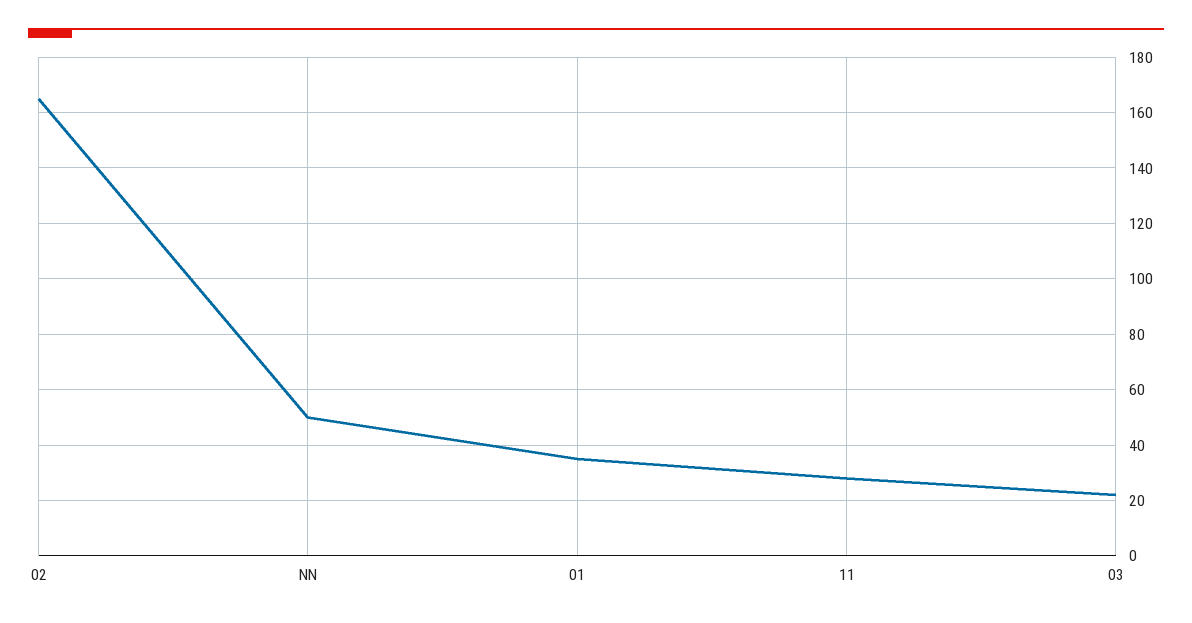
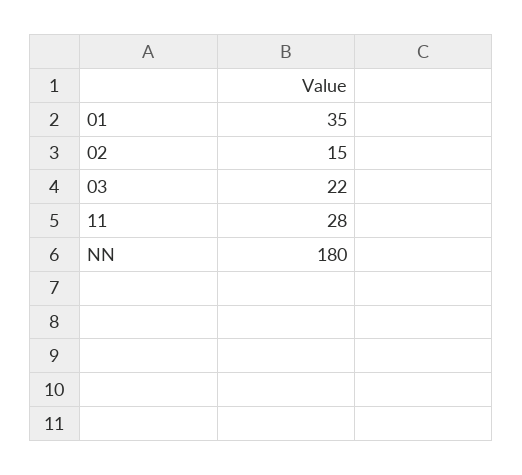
02: 165 -> 15
NN: 50 -> 180

